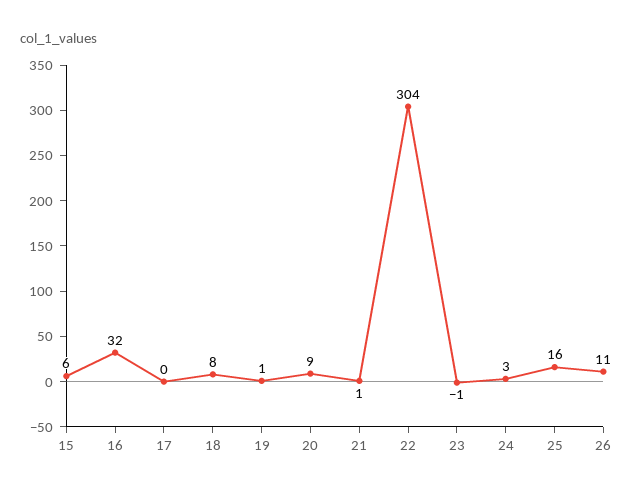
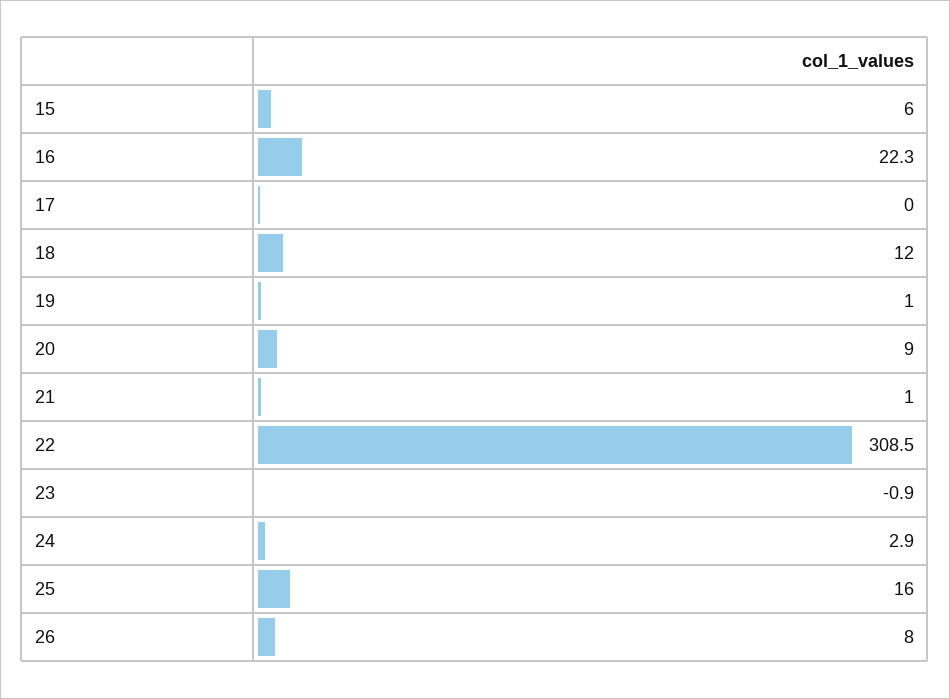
16: 32 -> 22.3
18: 8 -> 12
22: 304 -> 308.5
26: 11 -> 8

